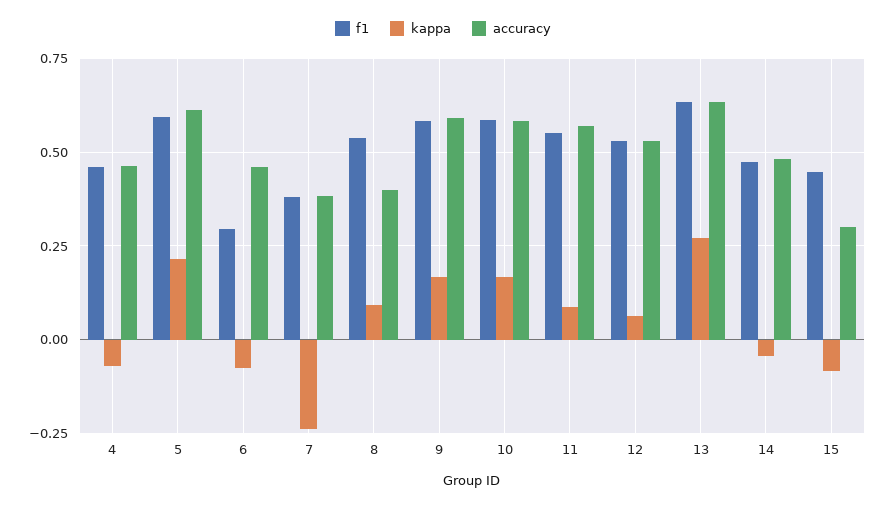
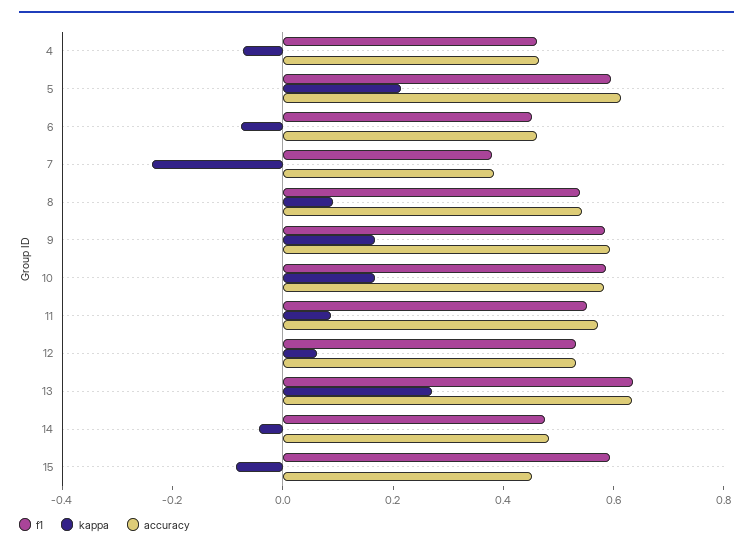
f1, 6: 0.3 -> 0.45
accuracy, 8: 0.4 -> 0.55
f1, 15: 0.45 -> 0.6
accuracy, 15: 0.3 -> 0.45

